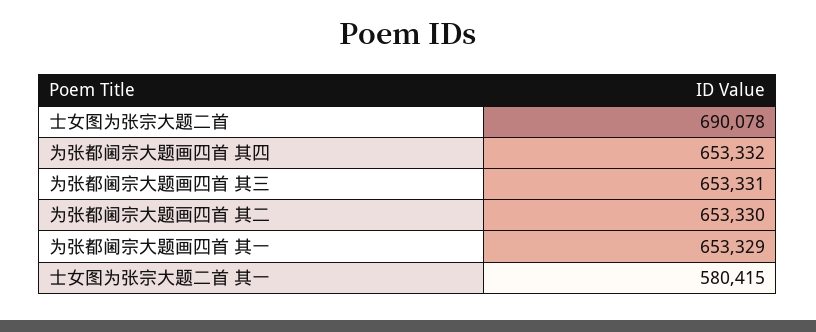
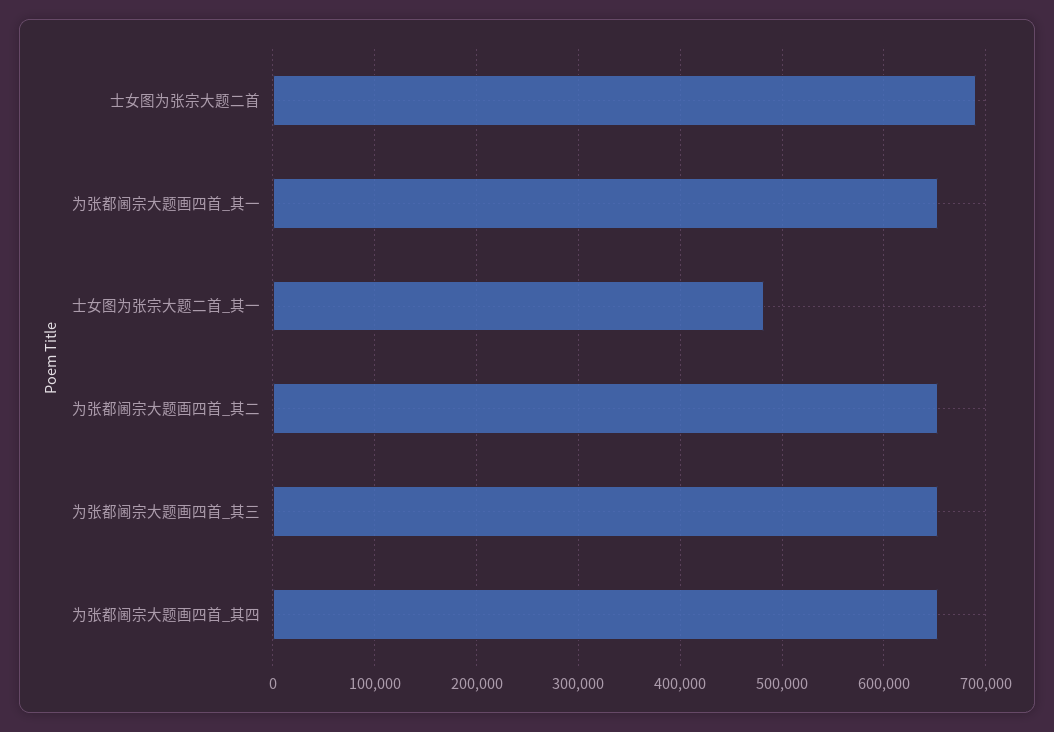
士女图为张宗大题二首 其一: 580415 -> 480000

